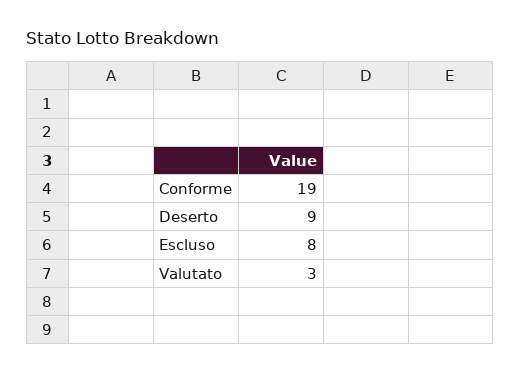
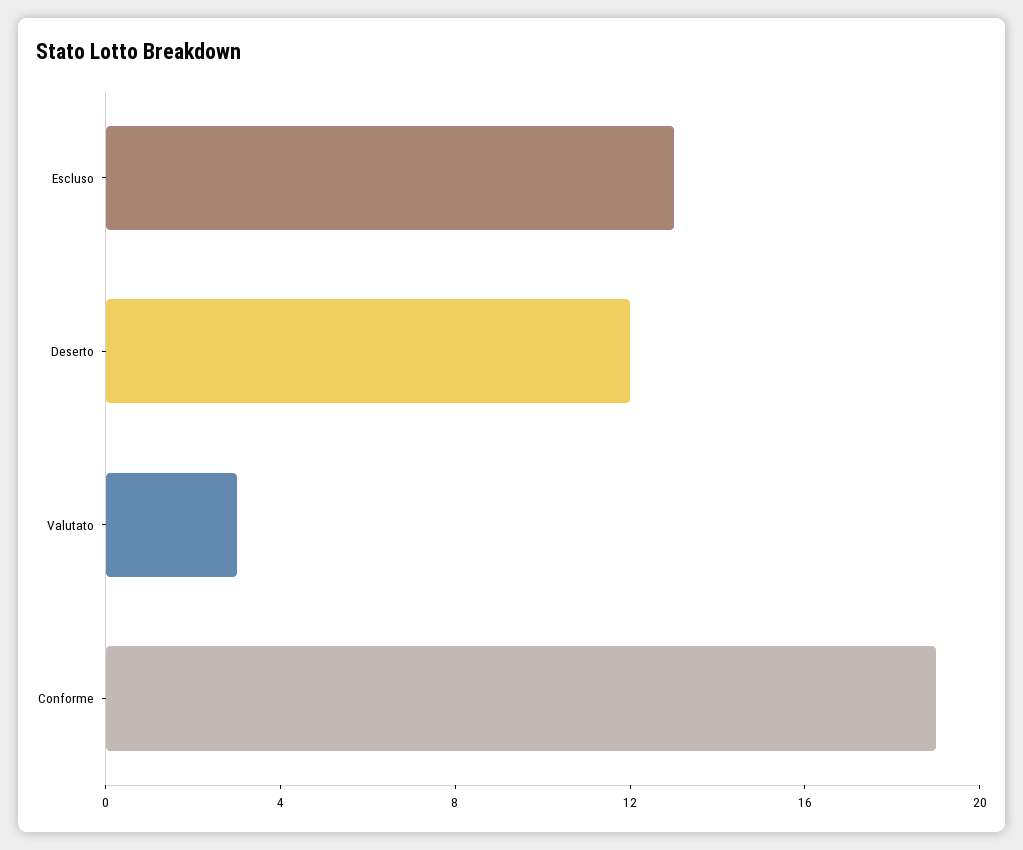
Deserto: 9 -> 12
Escluso: 8 -> 13

